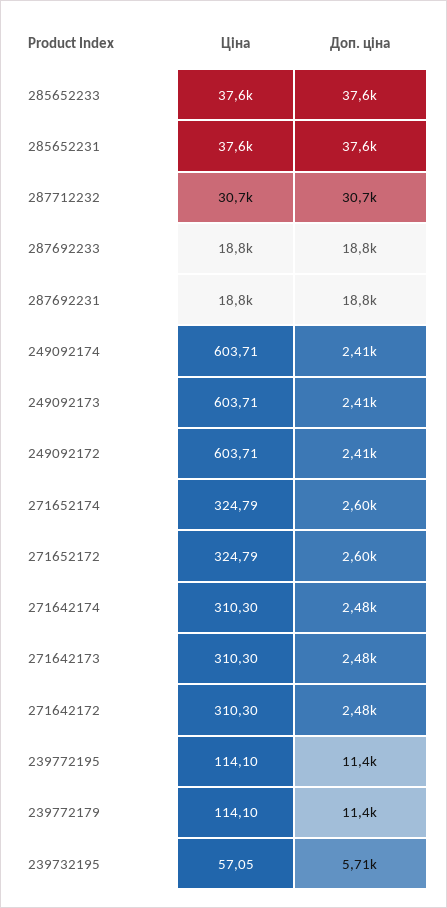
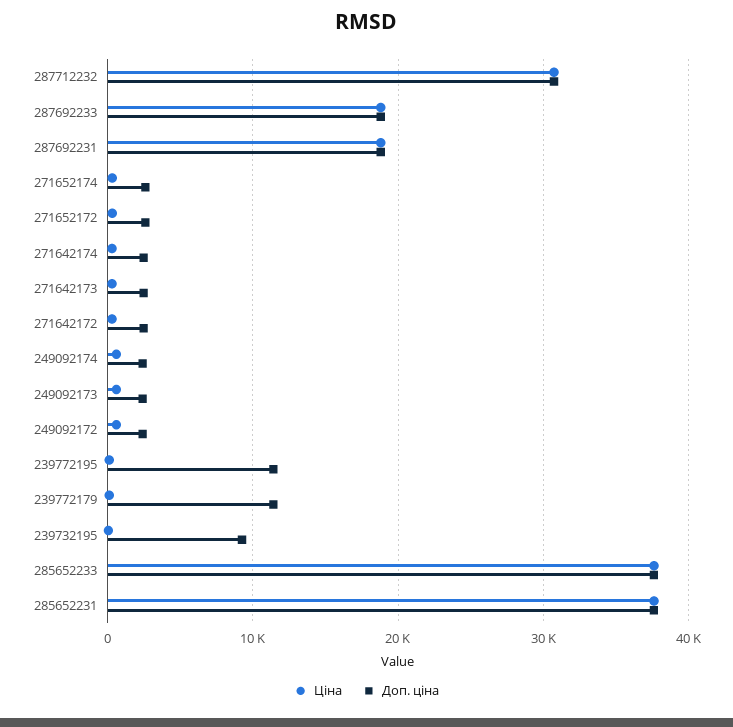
Доп. ціна, 239732195: 5710 -> 9000

